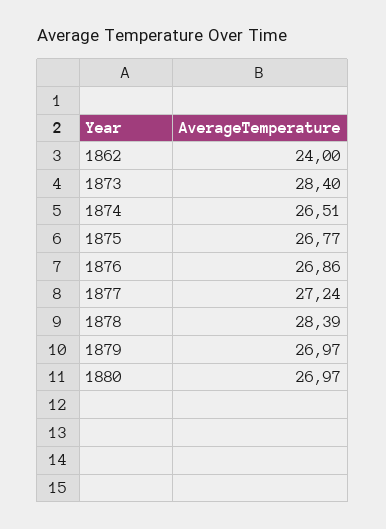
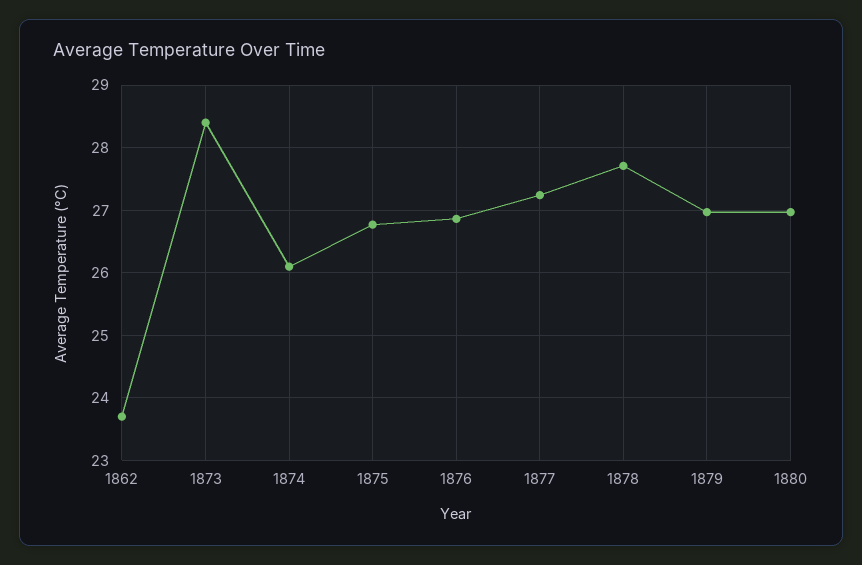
1862: 24 -> 23.7
1874: 26.51 -> 26.1
1878: 28.39 -> 27.7

